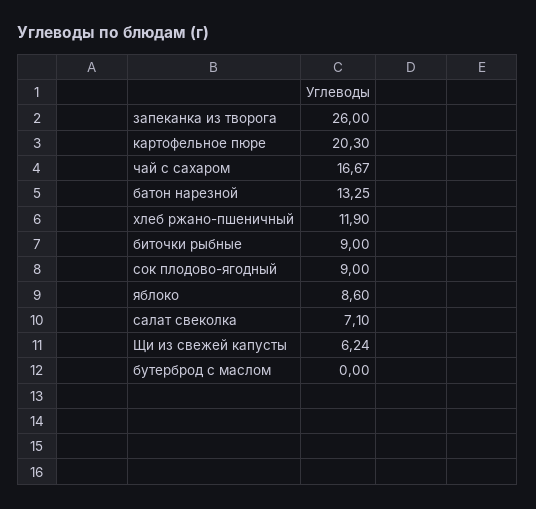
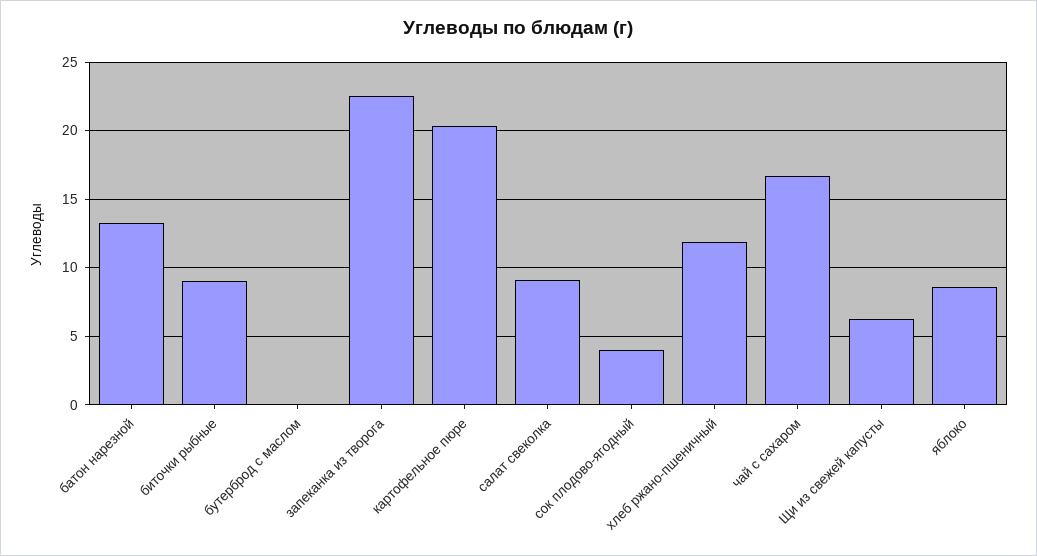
запеканка из творога: 26 -> 22.5
сок плодово-ягодный: 9 -> 4
салат свеколка: 7.1 -> 9

